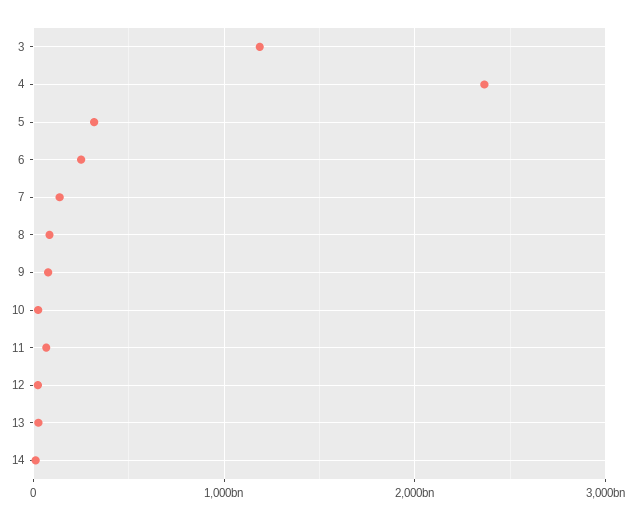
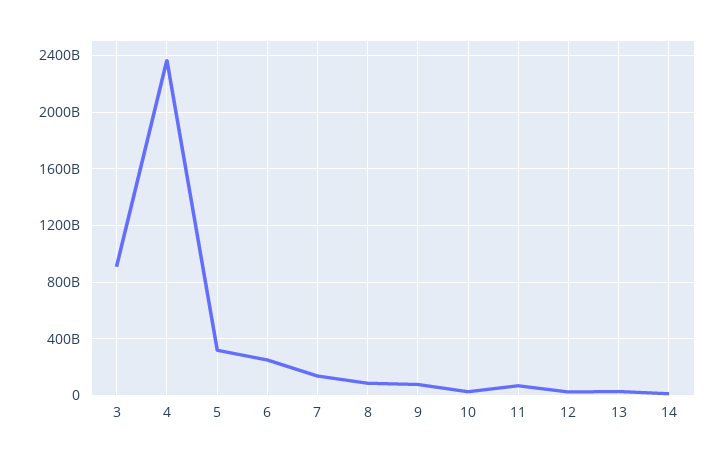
3: 1200000000000 -> 900000000000

